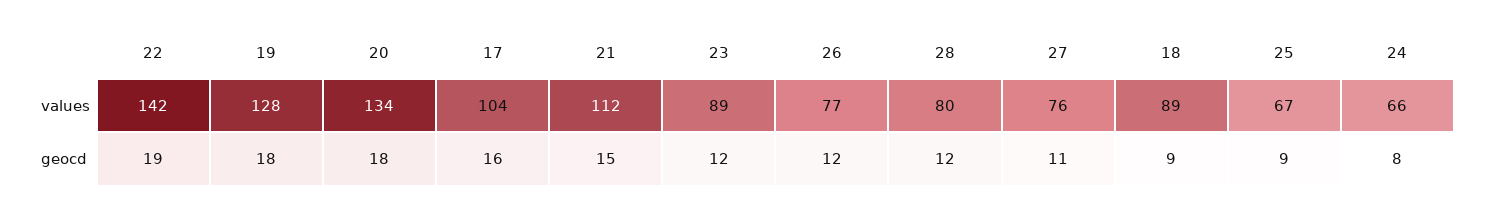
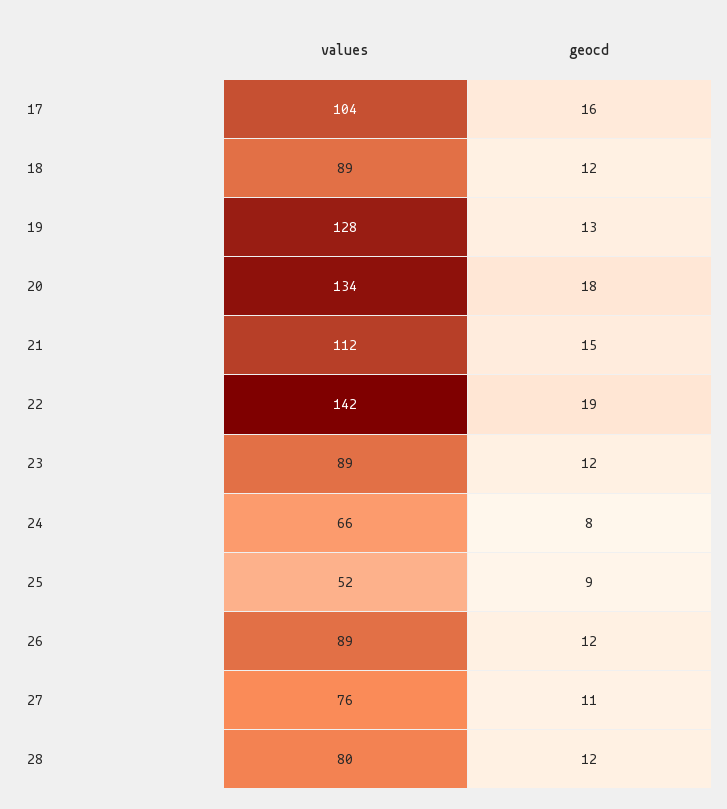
26, values: 77 -> 89
25, values: 67 -> 52
19, geocd: 18 -> 13
18, geocd: 9 -> 12

